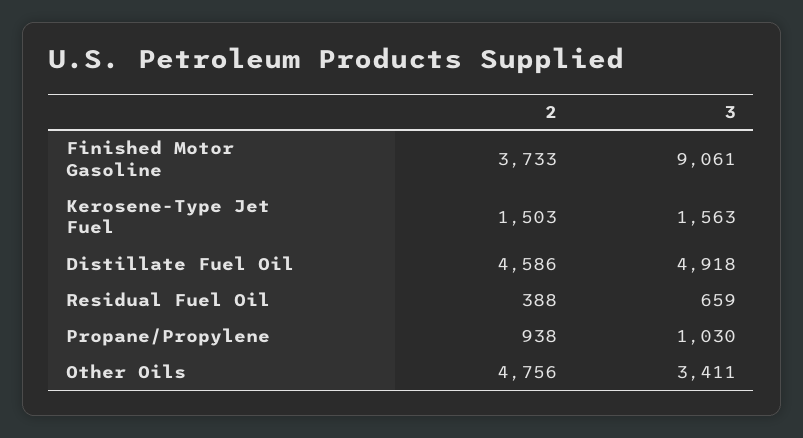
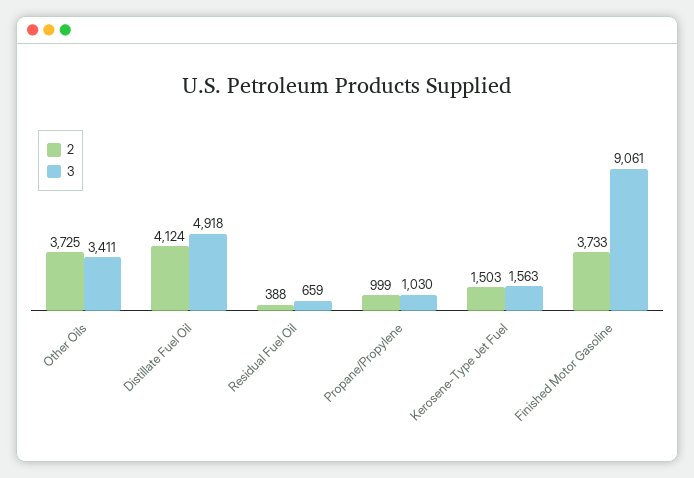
2, Distillate Fuel Oil: 4586 -> 4124
2, Propane/Propylene: 938 -> 999
2, Other Oils: 4756 -> 3725

